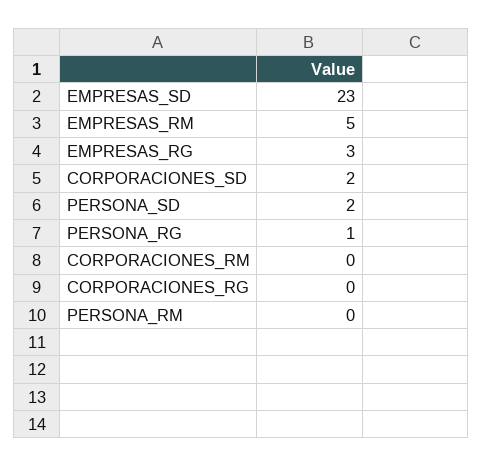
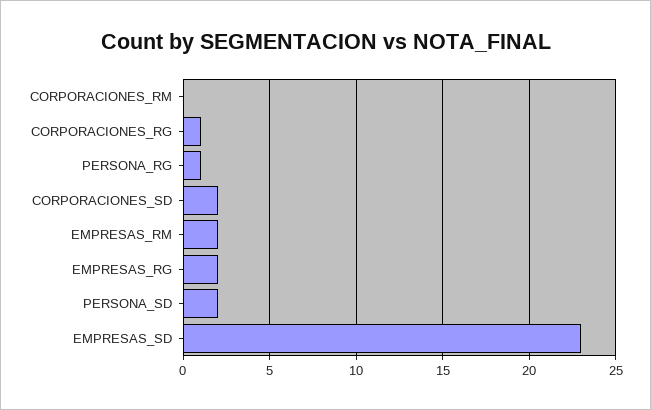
EMPRESAS_RM: 5 -> 2
EMPRESAS_RG: 3 -> 2
CORPORACIONES_RG: 0 -> 1
PERSONA_RM: 0 -> none

